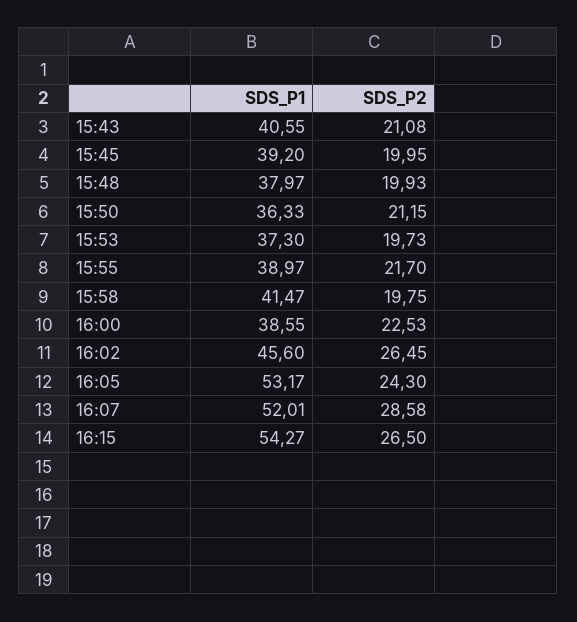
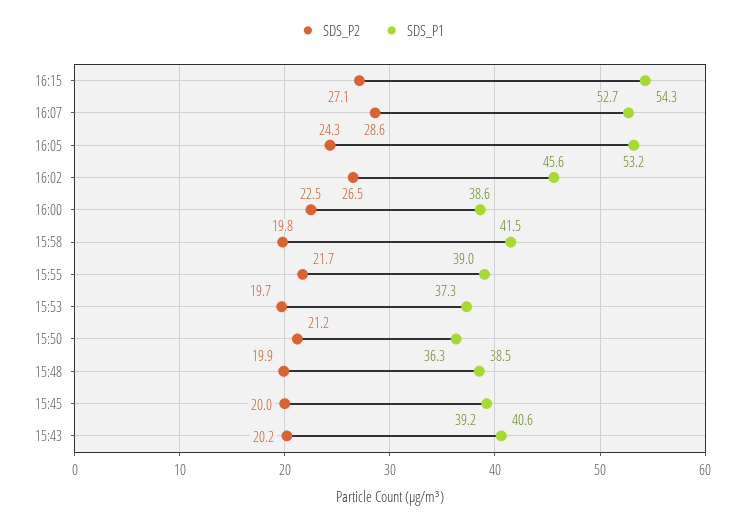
SDS_P2, 15:43: 21.08 -> 20.2
SDS_P1, 15:48: 37.97 -> 38.5
SDS_P1, 16:07: 52.01 -> 52.7
SDS_P2, 16:15: 26.5 -> 27.1

